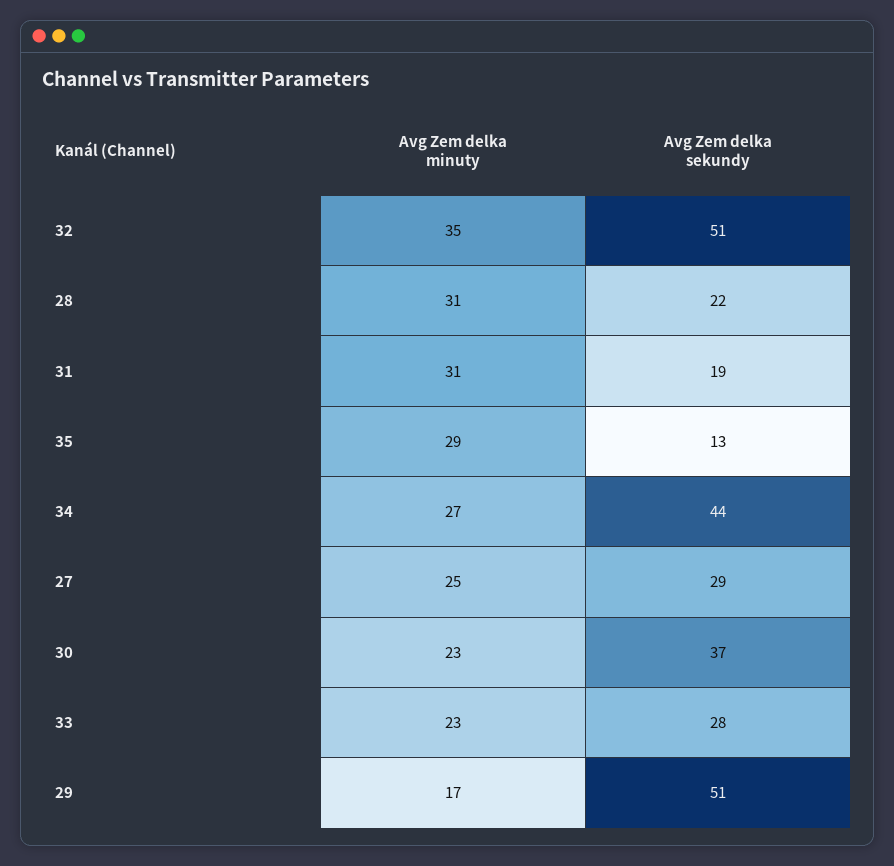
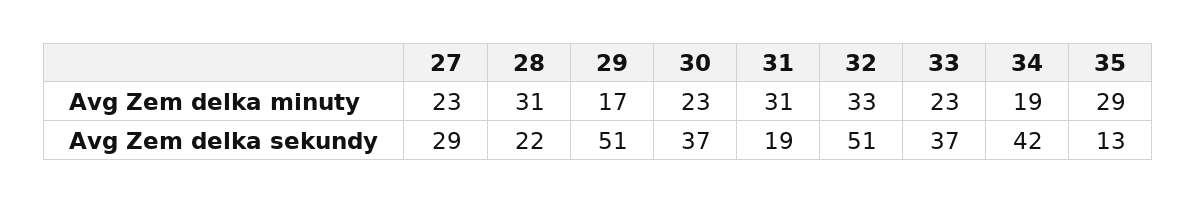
Avg Zem delka minuty, 32: 35 -> 33
Avg Zem delka minuty, 34: 27 -> 19
Avg Zem delka sekundy, 34: 44 -> 42
Avg Zem delka minuty, 27: 25 -> 23
Avg Zem delka sekundy, 33: 28 -> 37

